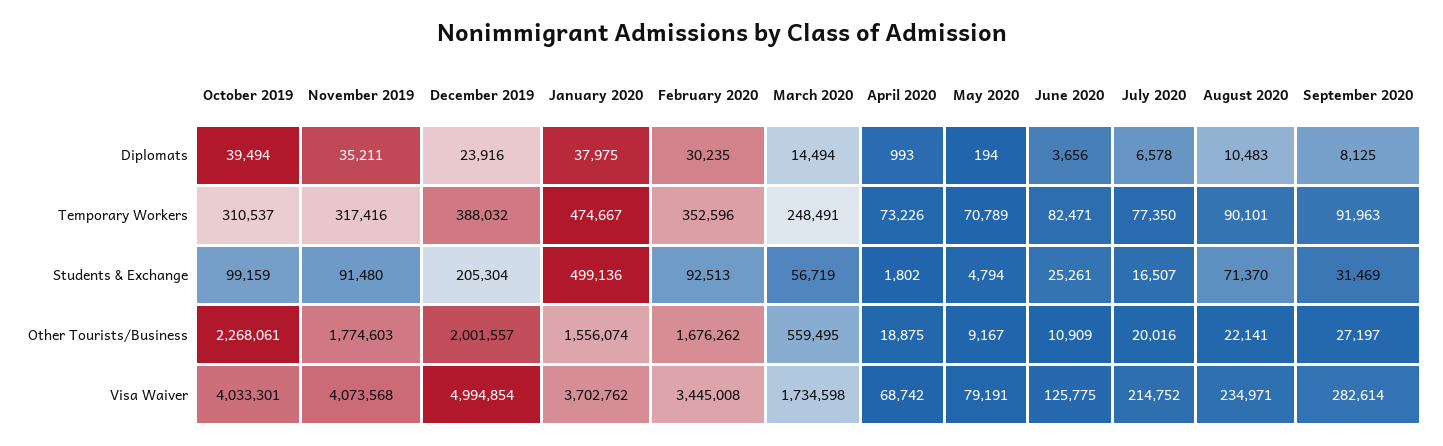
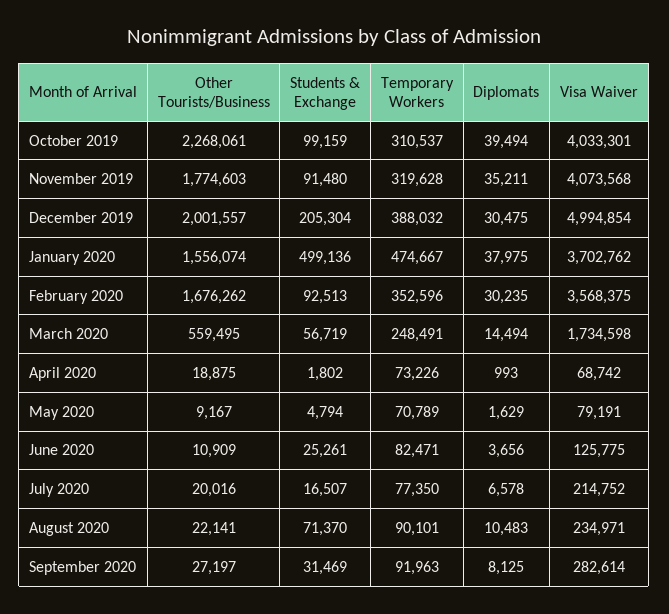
December 2019, Diplomats: 23916 -> 30475
May 2020, Diplomats: 194 -> 1629
November 2019, Temporary Workers: 317416 -> 319628
February 2020, Visa Waiver: 3445008 -> 3568375

